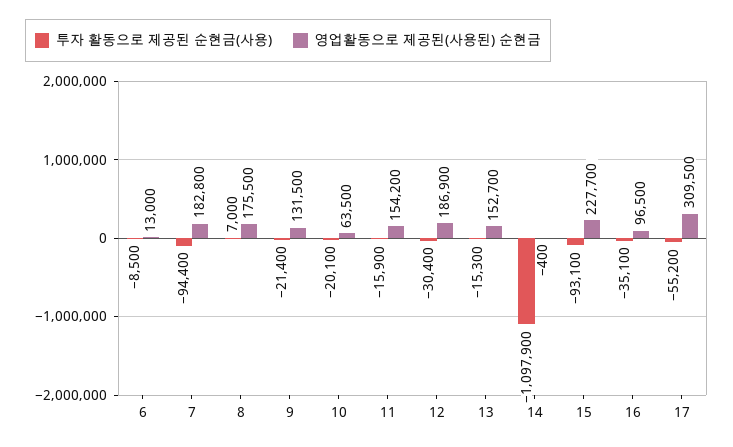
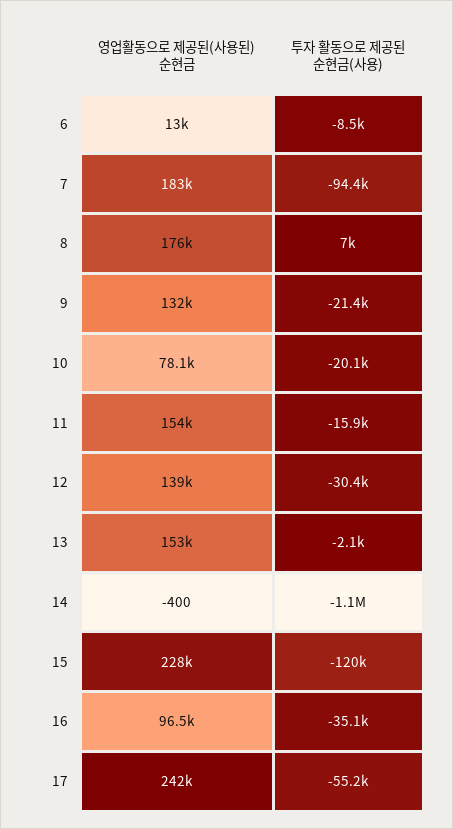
영업활동으로 제공된(사용된) 순현금, 10: 63500 -> 78100
영업활동으로 제공된(사용된) 순현금, 12: 186900 -> 139000
투자 활동으로 제공된 순현금(사용), 13: -15300 -> -2100
투자 활동으로 제공된 순현금(사용), 15: -93100 -> -120000
영업활동으로 제공된(사용된) 순현금, 17: 309500 -> 242000

